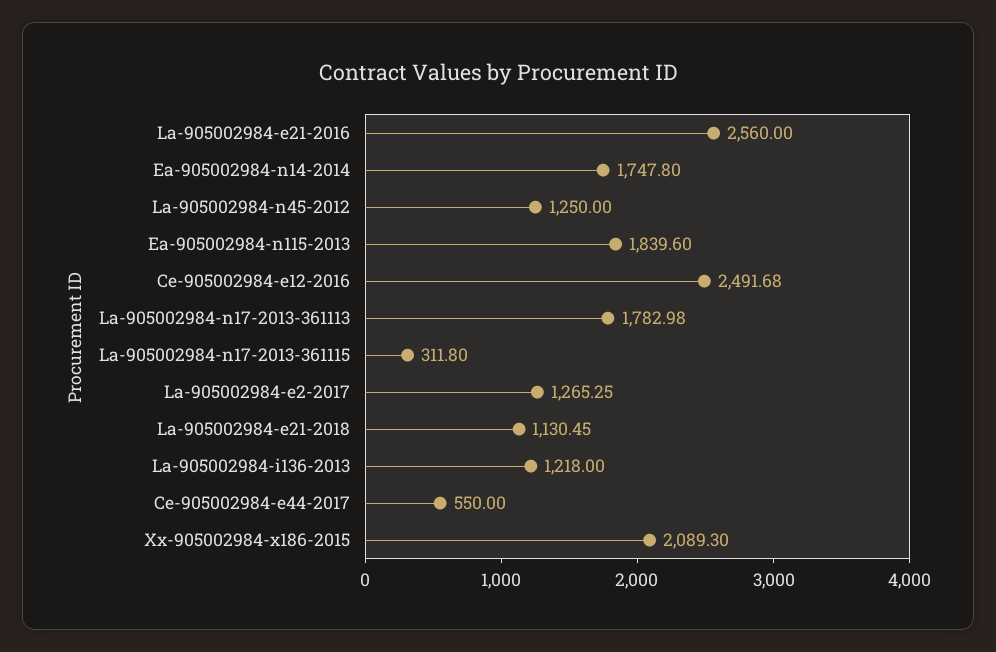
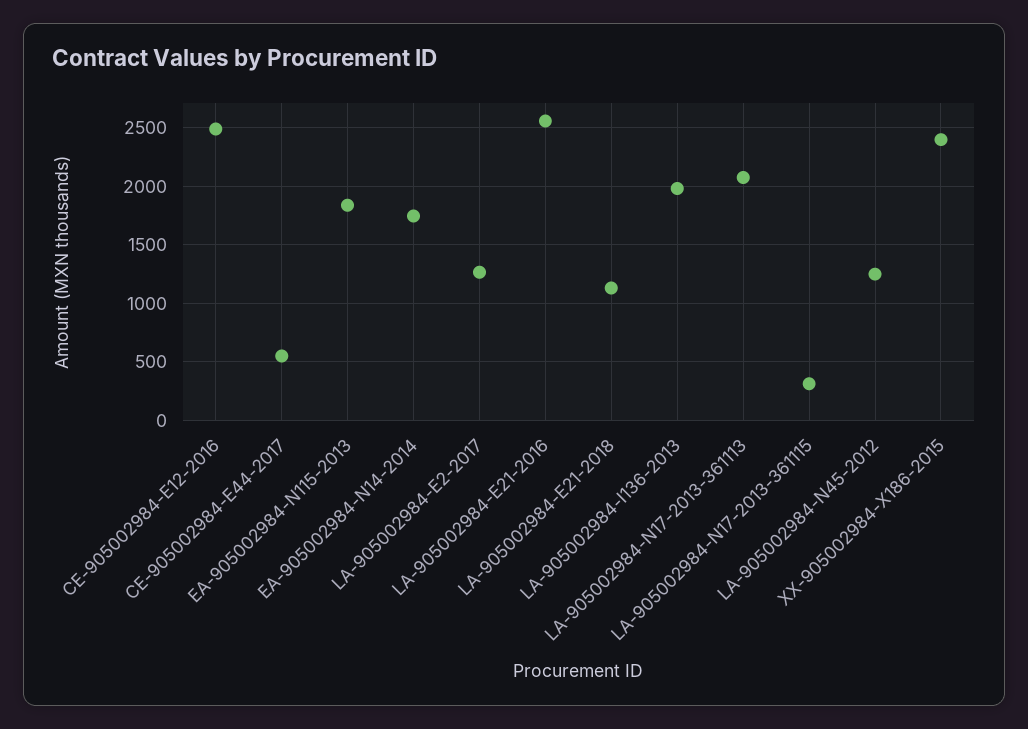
La-905002984-n17-2013-361113: 1782.98 -> 2100
La-905002984-i136-2013: 1218 -> 2000
Xx-905002984-x186-2015: 2089.3 -> 2400

